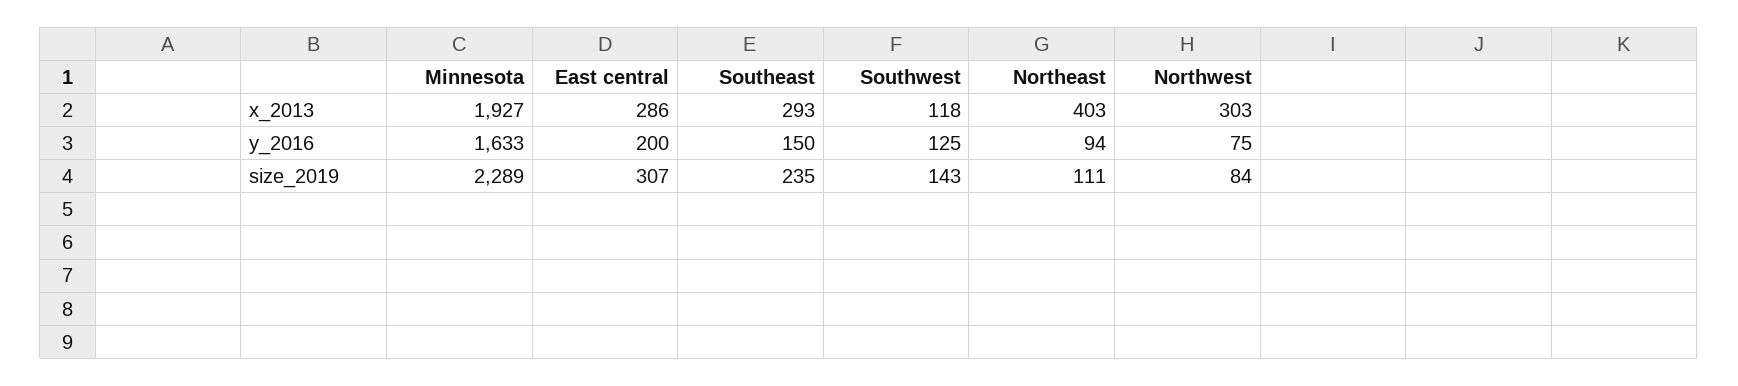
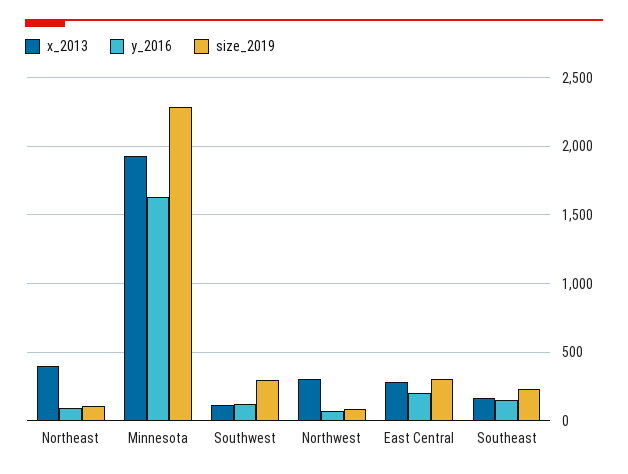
x_2013, Southeast: 293 -> 150
size_2019, Southwest: 143 -> 300

